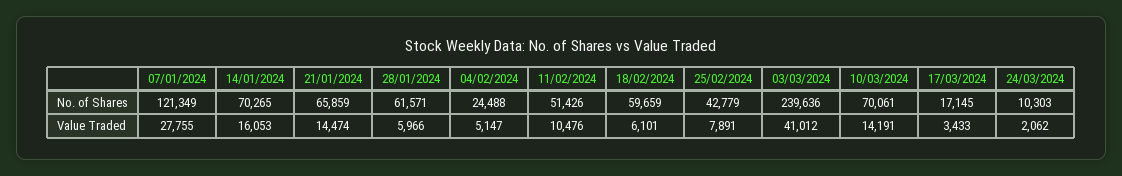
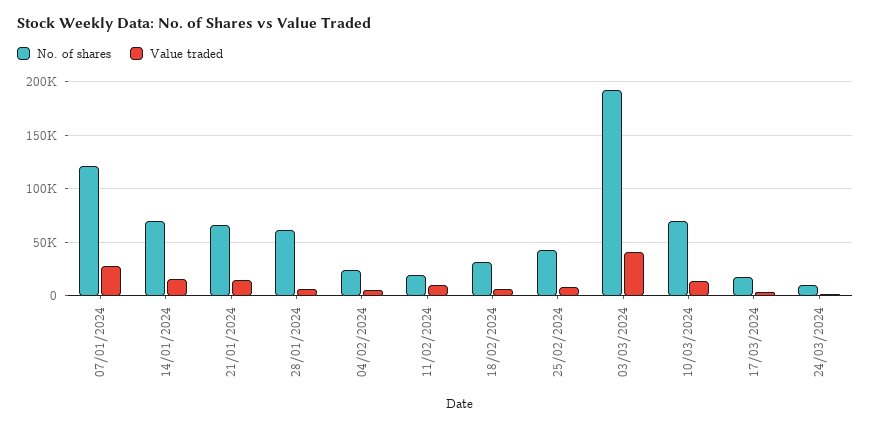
No. of Shares, 11/02/2024: 51426 -> 20000
No. of Shares, 18/02/2024: 59659 -> 30000
No. of Shares, 03/03/2024: 239636 -> 190000

